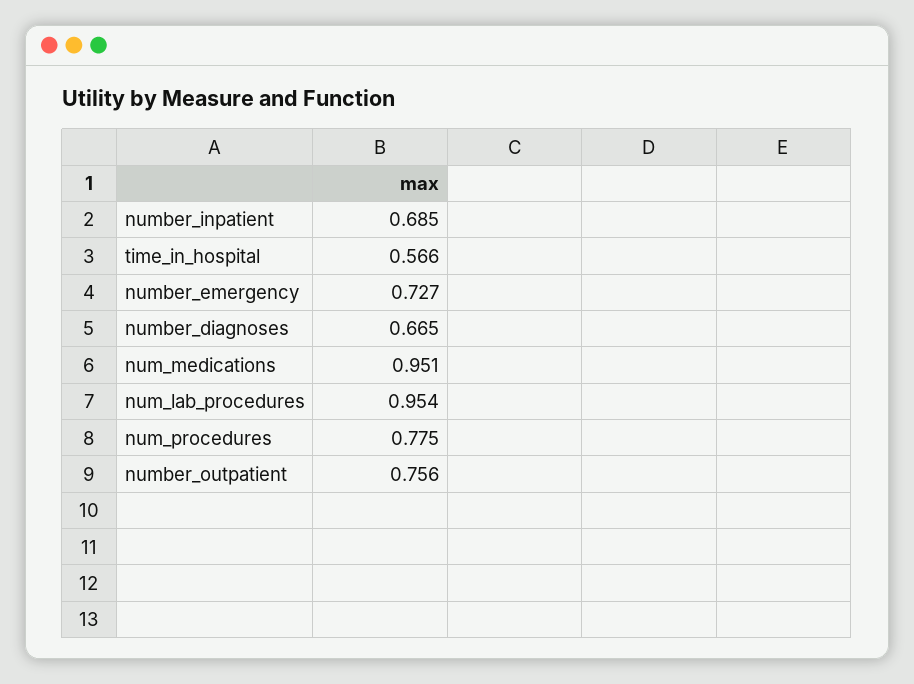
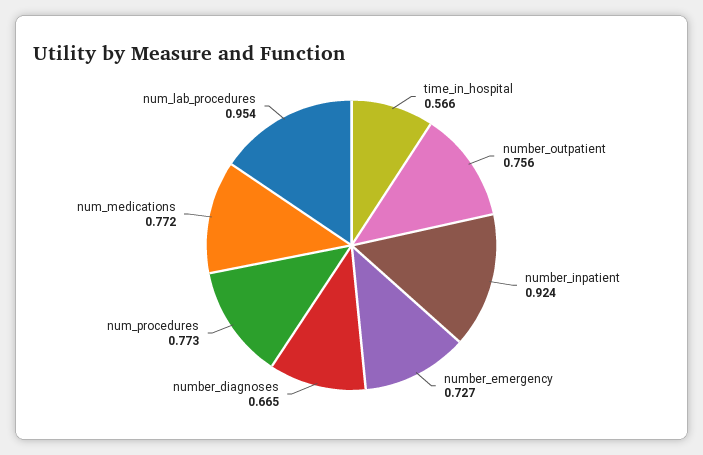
number_inpatient: 0.685 -> 0.924
num_medications: 0.951 -> 0.772
num_procedures: 0.775 -> 0.773

